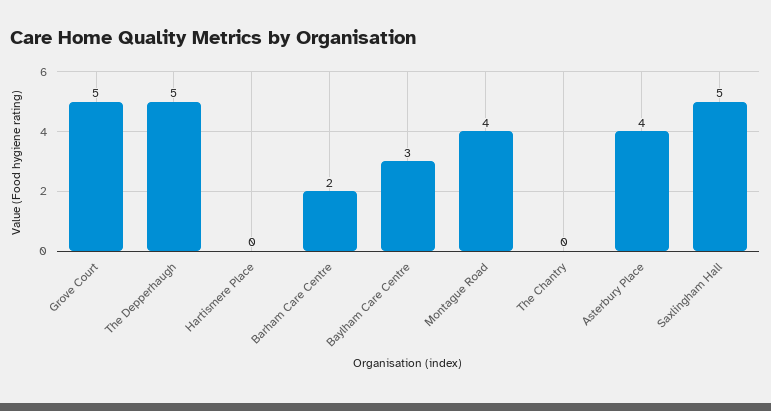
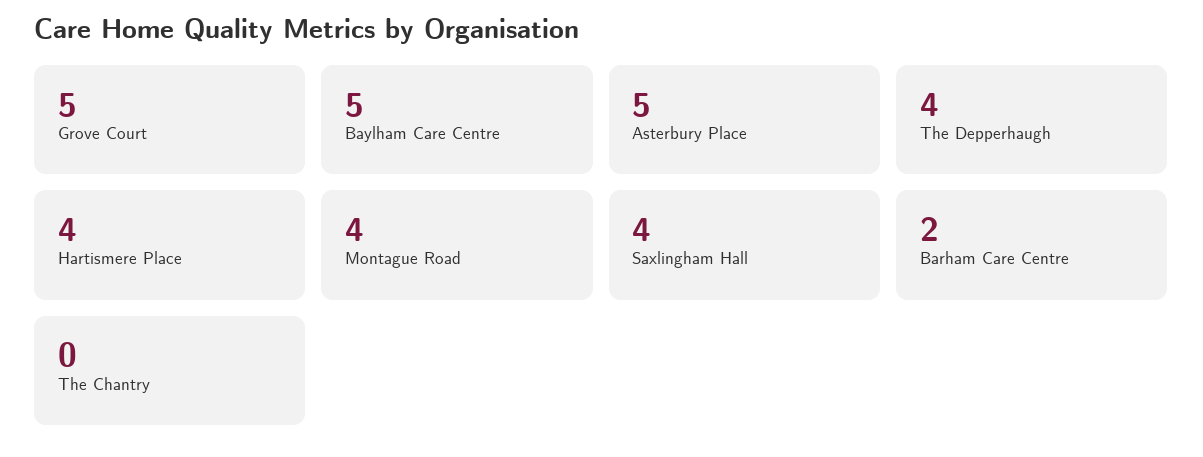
The Depperhaugh: 5 -> 4
Hartismere Place: 0 -> 4
Baylham Care Centre: 3 -> 5
Asterbury Place: 4 -> 5
Saxlingham Hall: 5 -> 4

